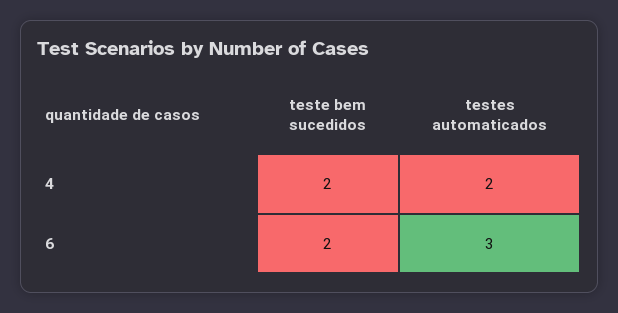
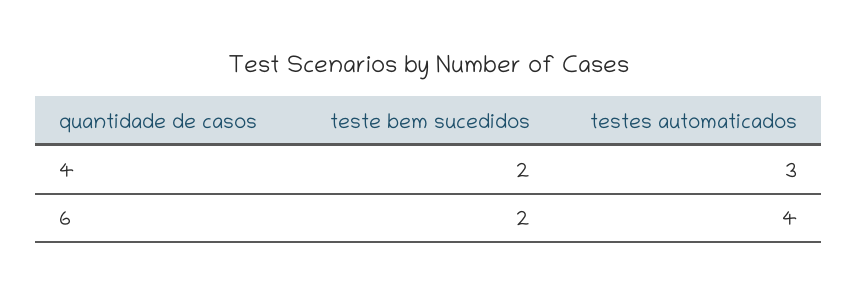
testes automaticados, 4: 2 -> 3
testes automaticados, 6: 3 -> 4

